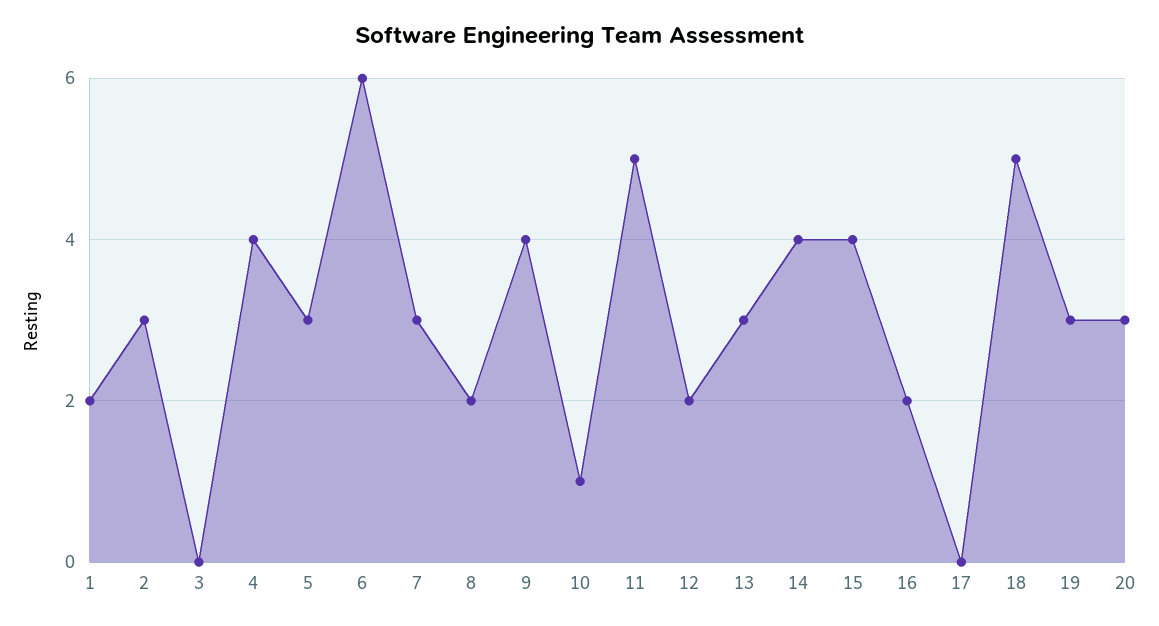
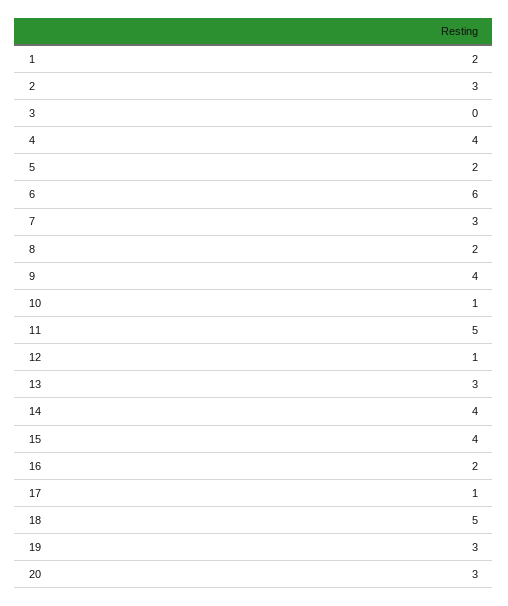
5: 3 -> 2
12: 2 -> 1
17: 0 -> 1

